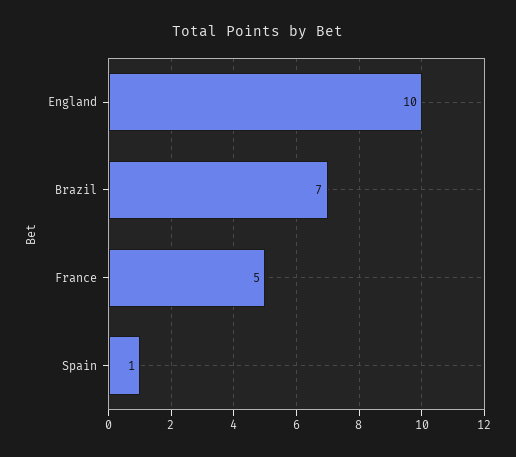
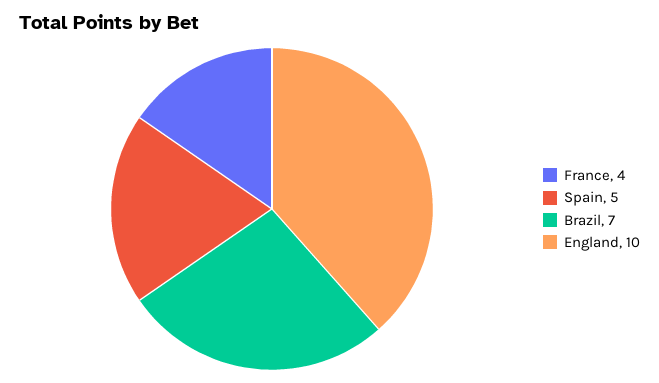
France: 5 -> 4
Spain: 1 -> 5

